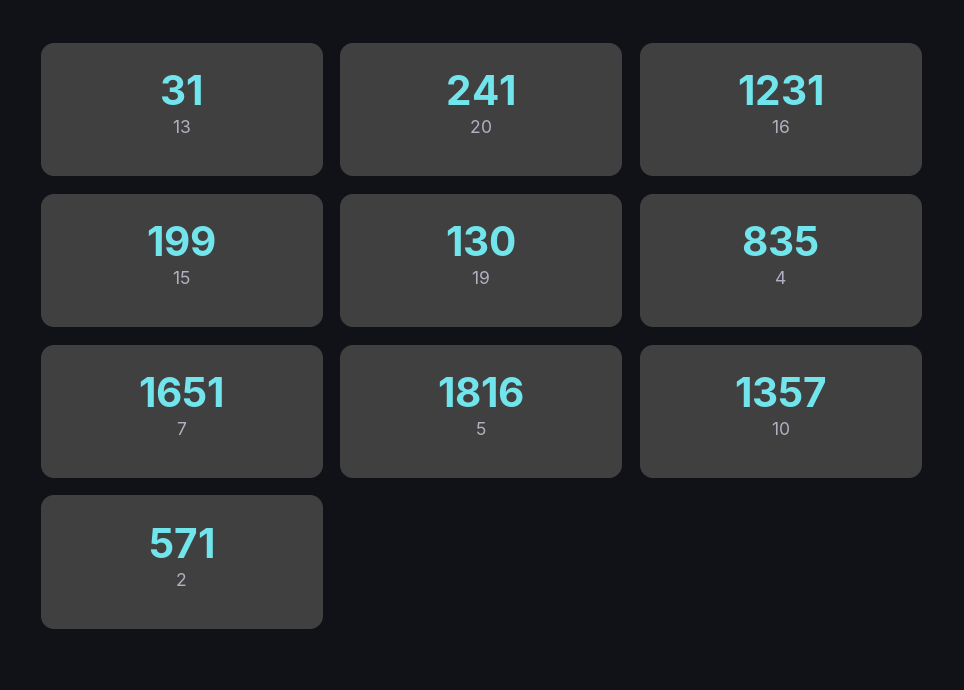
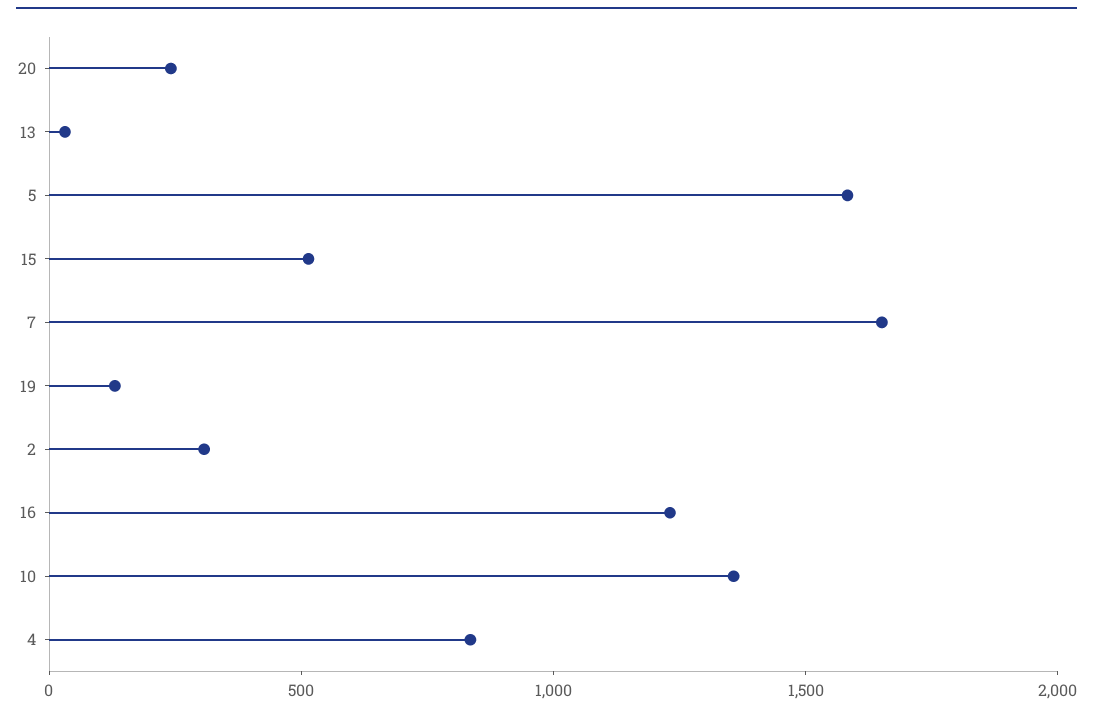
15: 199 -> 500
5: 1816 -> 1600
2: 571 -> 300

